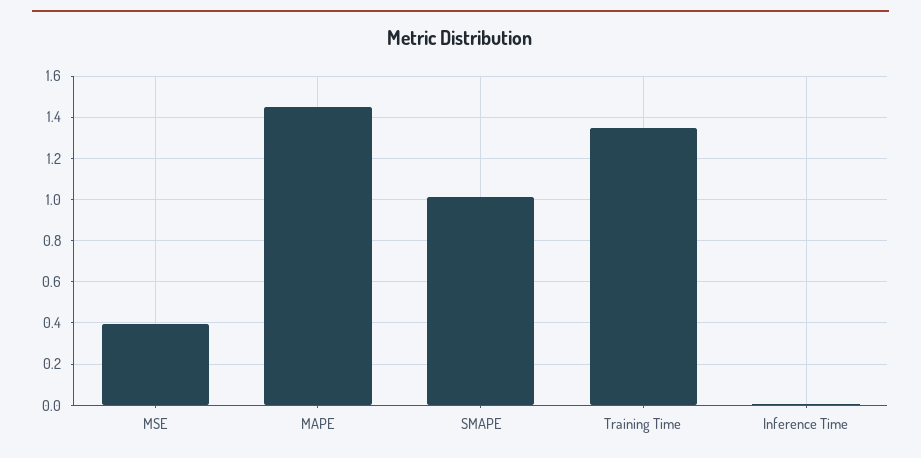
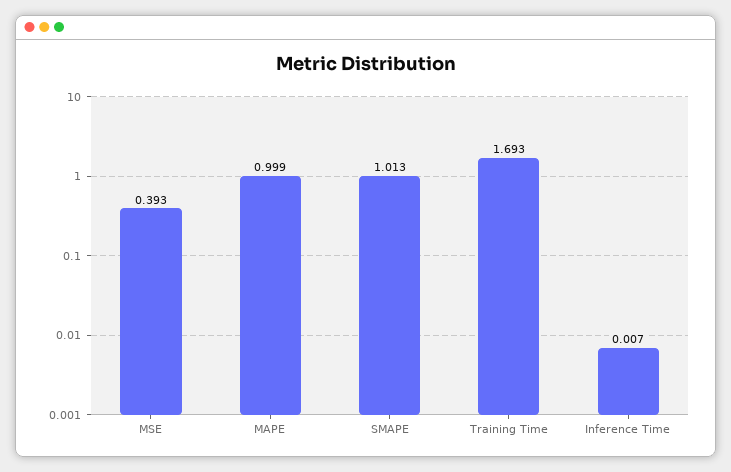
MAPE: 1.45 -> 0.999
Training Time: 1.35 -> 1.693

